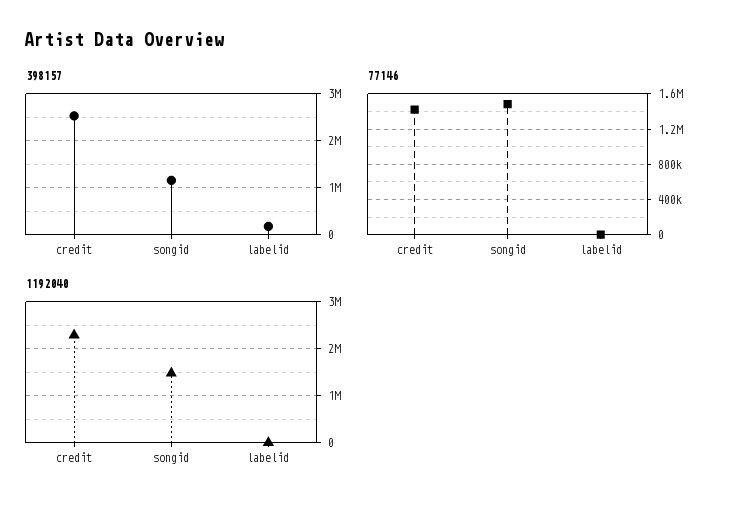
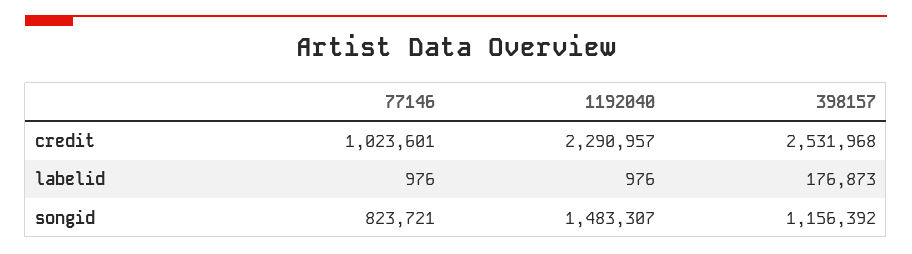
77146, credit: 1400000 -> 1023601
77146, songid: 1500000 -> 823721

